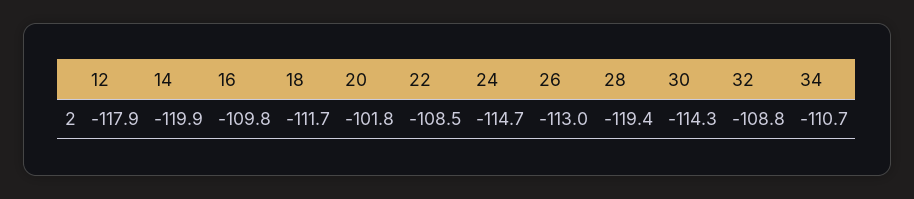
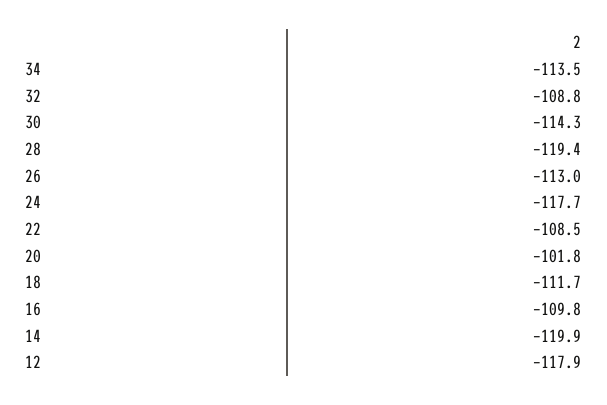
24: -114.7 -> -117.7
34: -110.7 -> -113.5

